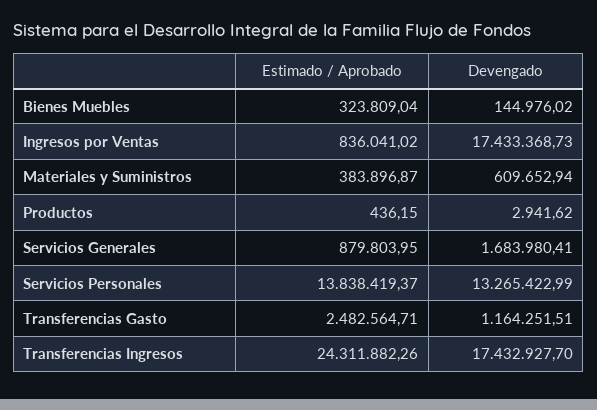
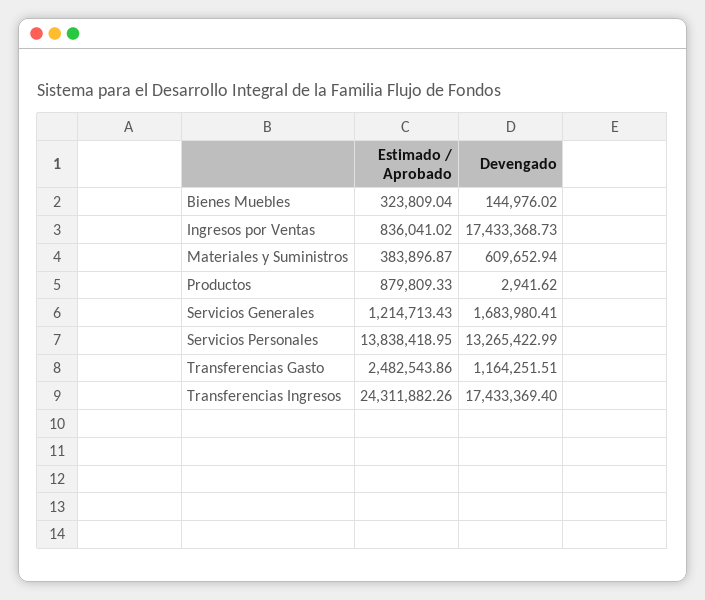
Estimado / Aprobado, Productos: 436.15 -> 879809.33
Estimado / Aprobado, Servicios Generales: 879803.95 -> 1214713.43
Estimado / Aprobado, Servicios Personales: 13838419.37 -> 13838418.95
Estimado / Aprobado, Transferencias Gasto: 2482564.71 -> 2482543.86
Devengado, Transferencias Ingresos: 17432927.7 -> 17433369.4

